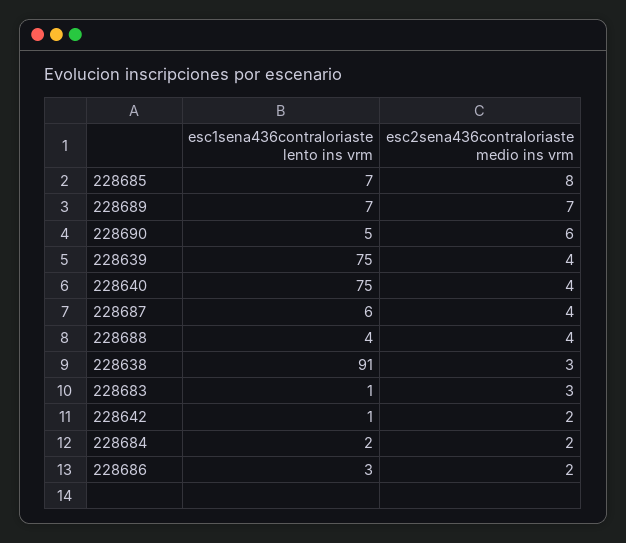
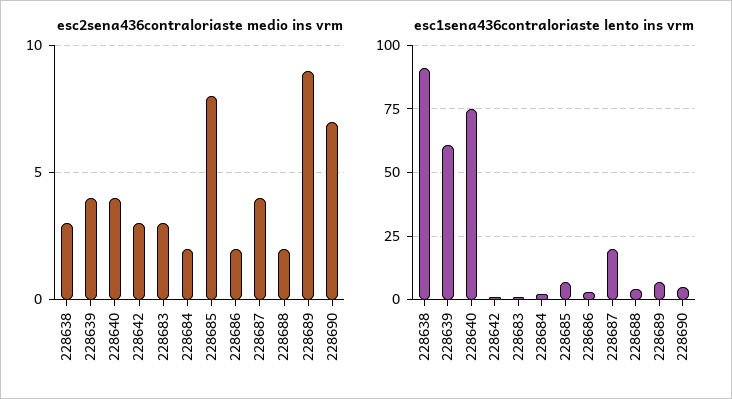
esc2sena436contraloriaste medio ins vrm, 228689: 7 -> 9
esc2sena436contraloriaste medio ins vrm, 228690: 6 -> 7
esc1sena436contraloriaste lento ins vrm, 228639: 75 -> 60
esc1sena436contraloriaste lento ins vrm, 228687: 6 -> 20
esc2sena436contraloriaste medio ins vrm, 228688: 4 -> 2
esc2sena436contraloriaste medio ins vrm, 228642: 2 -> 3

